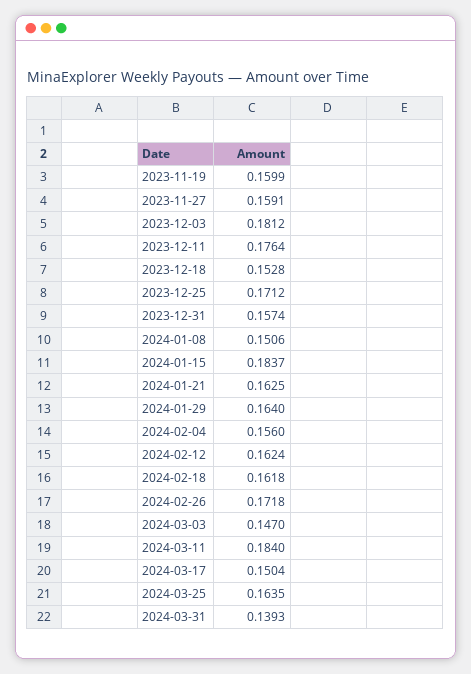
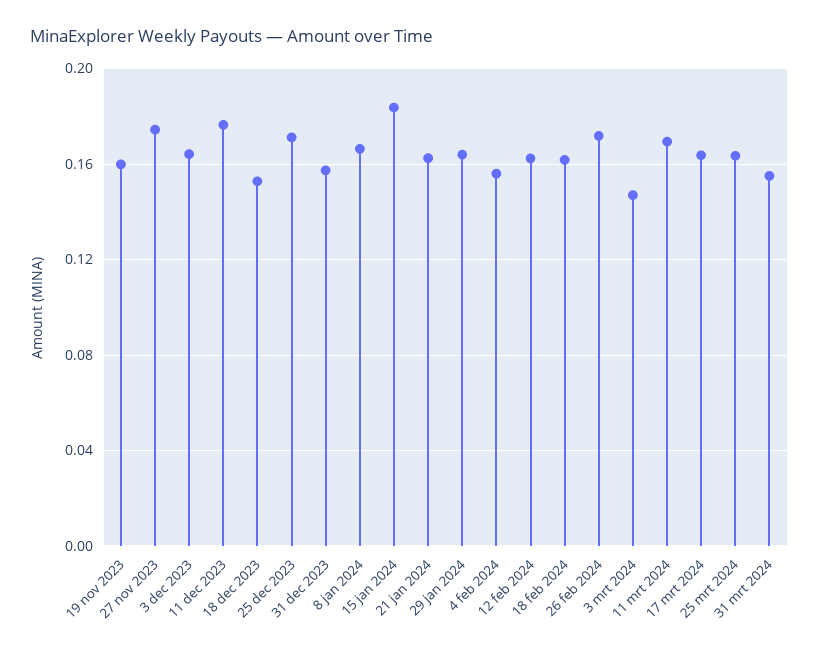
2023-11-27: 0.1591 -> 0.175
2023-12-03: 0.1812 -> 0.165
2024-01-08: 0.1506 -> 0.165
2024-03-11: 0.184 -> 0.17
2024-03-17: 0.1504 -> 0.165
2024-03-31: 0.1393 -> 0.155

